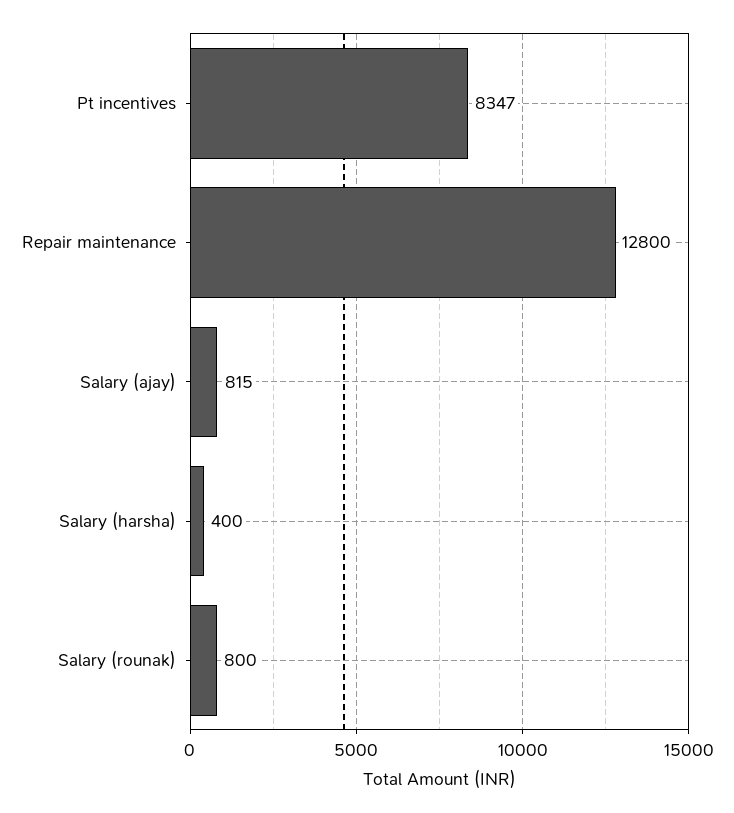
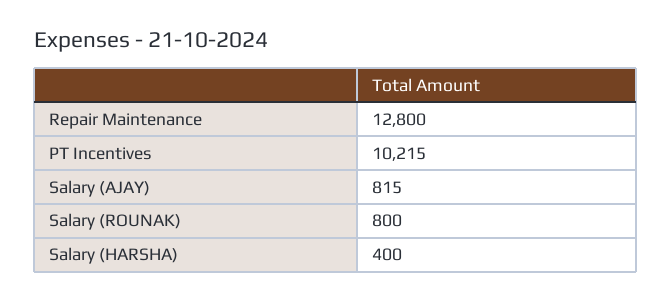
Pt incentives: 8347 -> 10215

